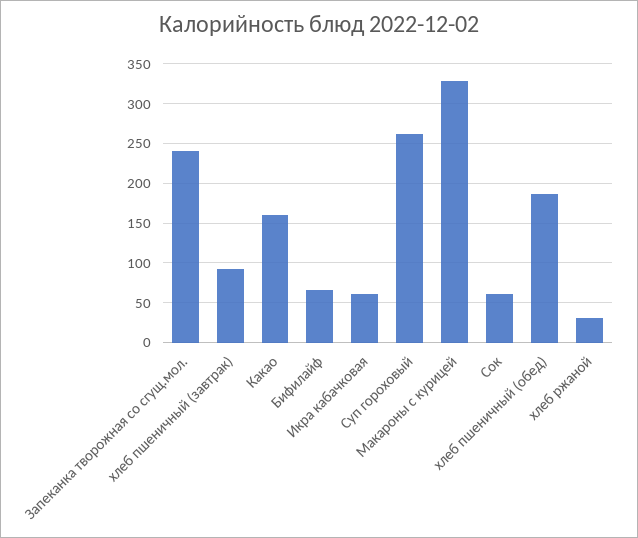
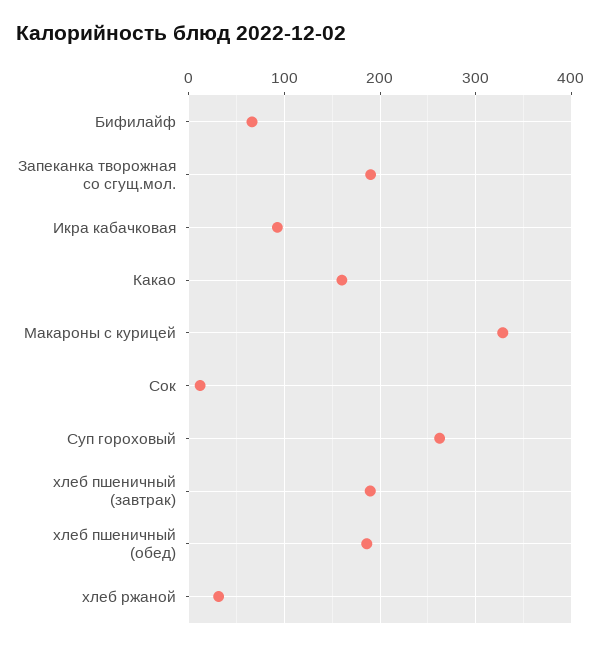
Запеканка творожная со сгущ.мол.: 240 -> 190
хлеб пшеничный (завтрак): 90 -> 190
Икра кабачковая: 60 -> 90
Сок: 60 -> 10

